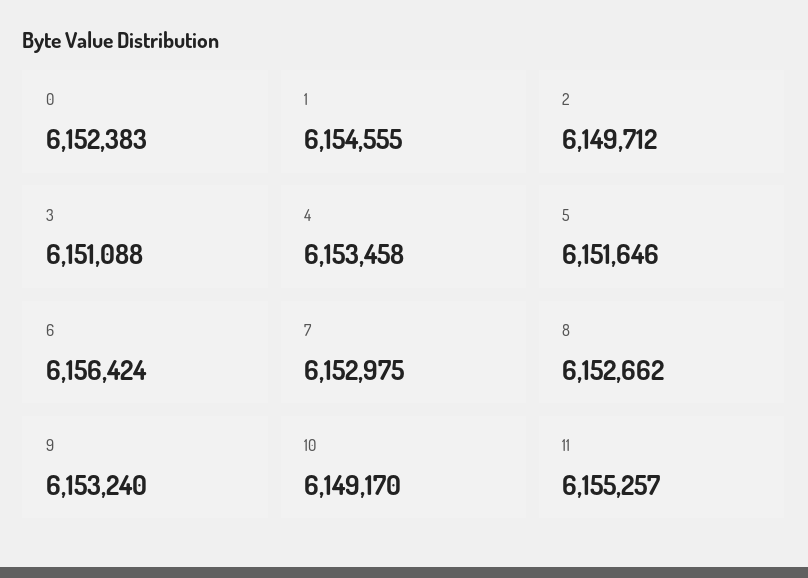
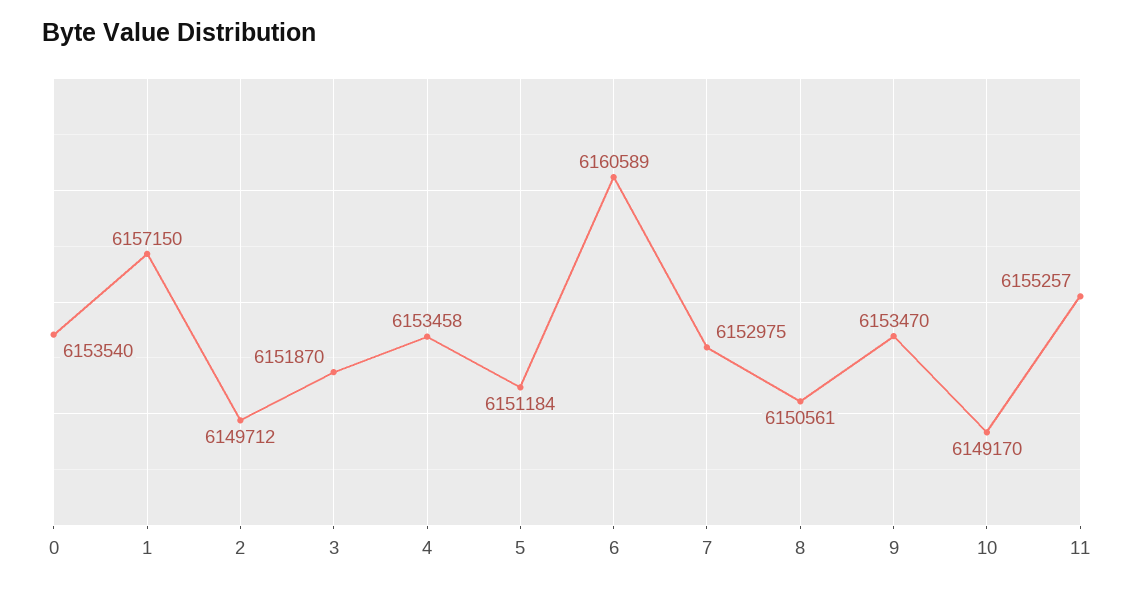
0: 6152383 -> 6153540
1: 6154555 -> 6157150
3: 6151088 -> 6151870
5: 6151646 -> 6151184
6: 6156424 -> 6160589
8: 6152662 -> 6150561
9: 6153240 -> 6153470

